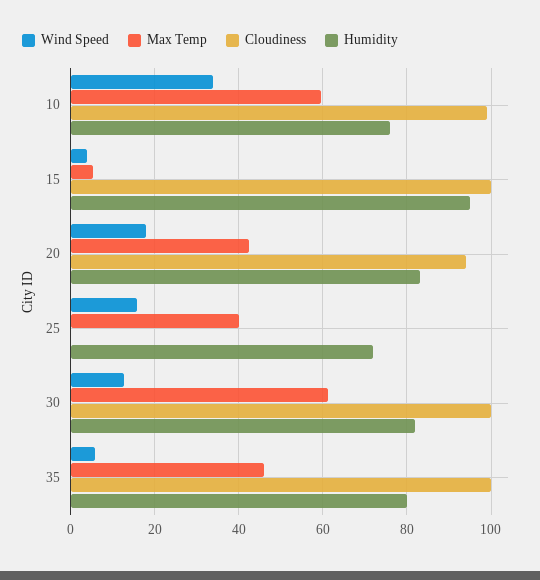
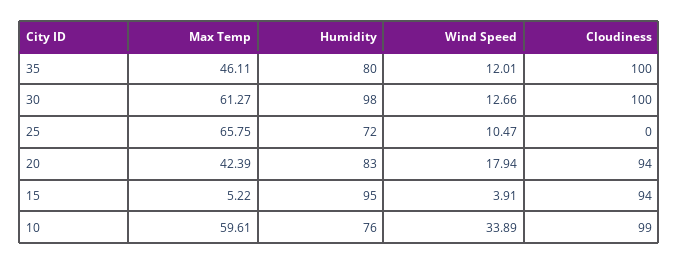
Cloudiness, 15: 100 -> 94
Wind Speed, 25: 16 -> 10.47
Max Temp, 25: 40 -> 65.75
Humidity, 30: 82 -> 98
Wind Speed, 35: 6 -> 12.01

